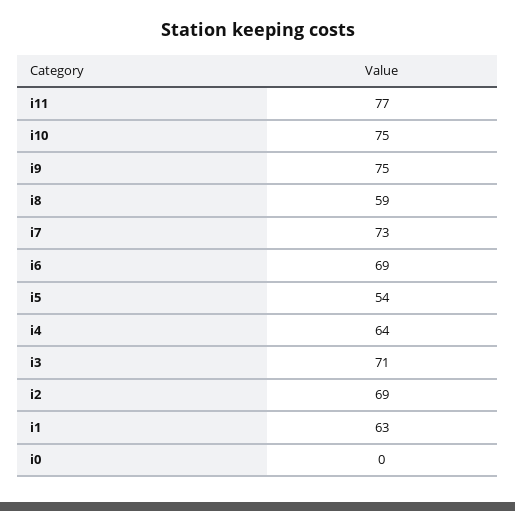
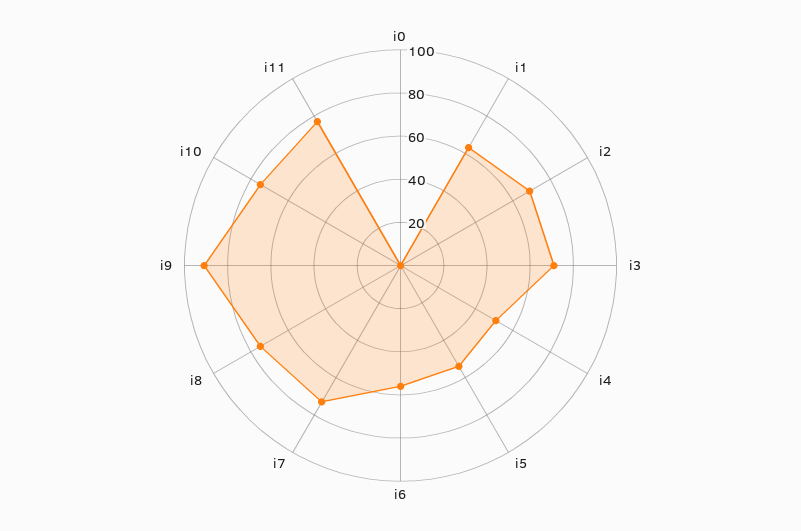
i9: 75 -> 90
i8: 59 -> 75
i6: 69 -> 55
i4: 64 -> 50

